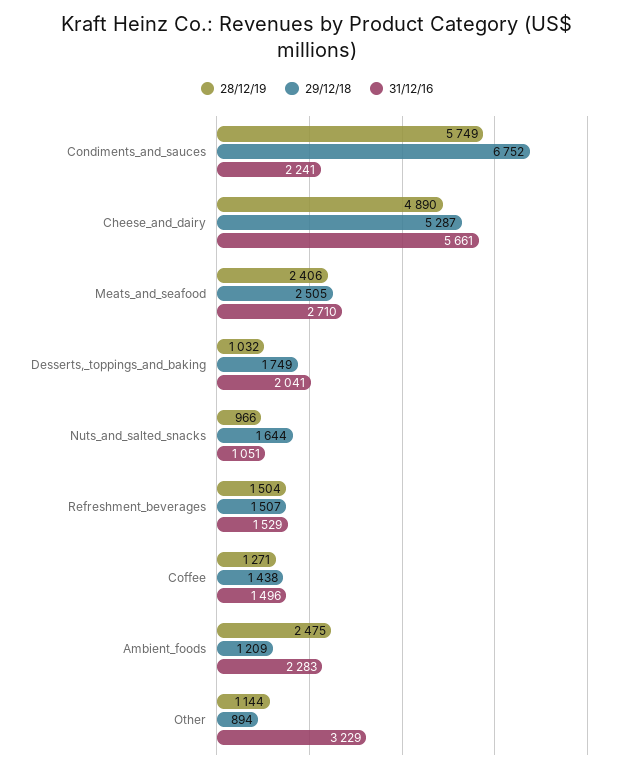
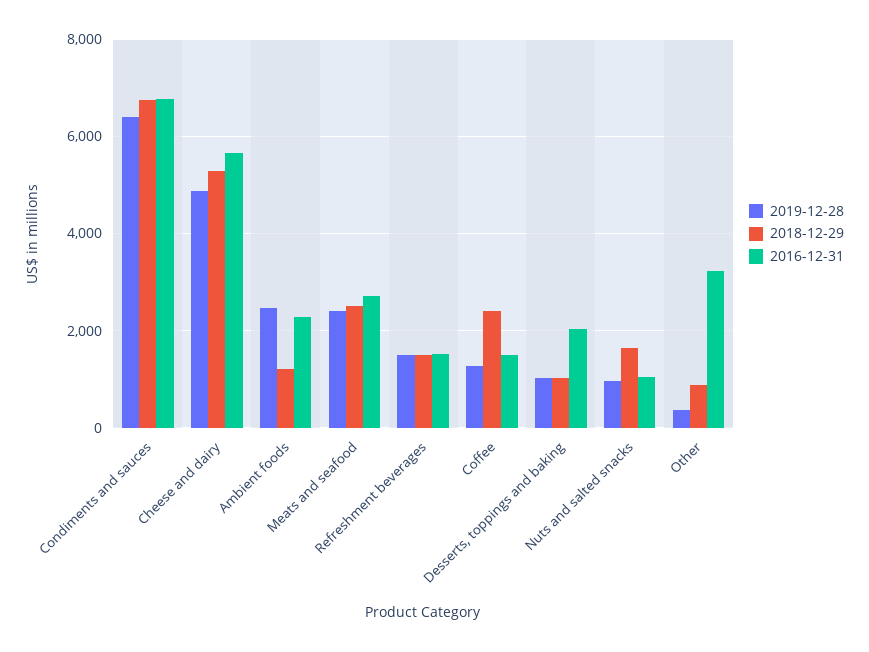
28/12/19, Condiments_and_sauces: 5749 -> 6400
31/12/16, Condiments_and_sauces: 2241 -> 6800
29/12/18, Desserts,_toppings_and_baking: 1749 -> 1000
29/12/18, Coffee: 1438 -> 2400
28/12/19, Other: 1144 -> 400

